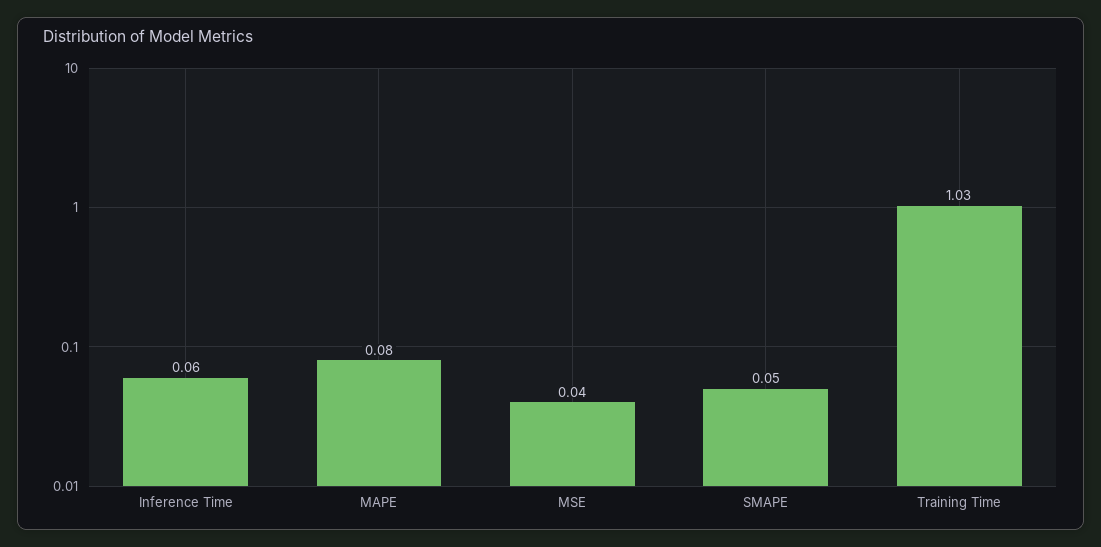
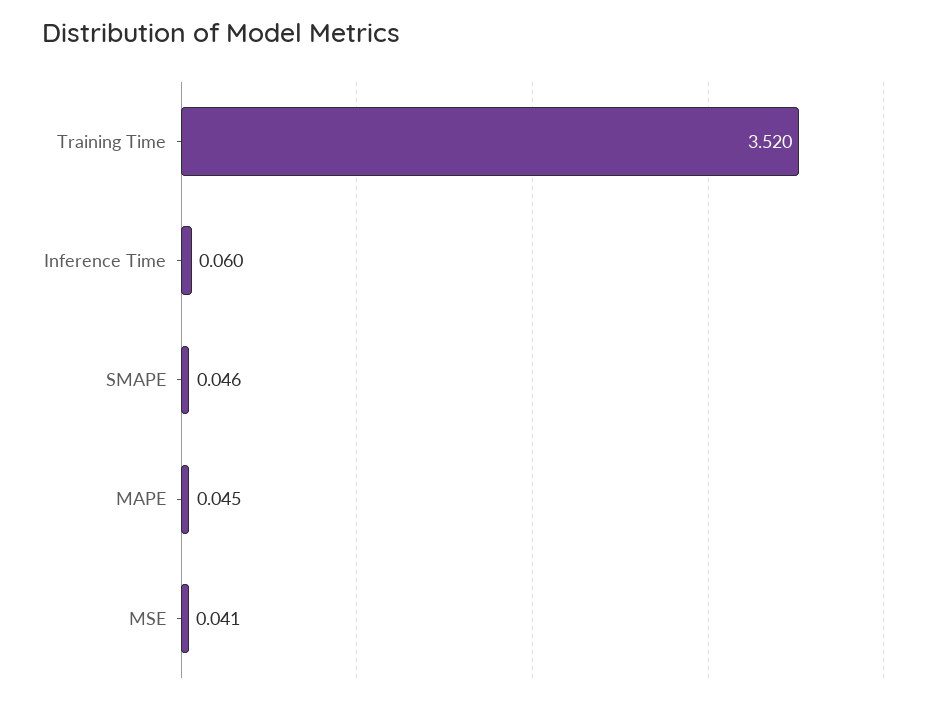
MAPE: 0.08 -> 0.045
Training Time: 1.03 -> 3.52

